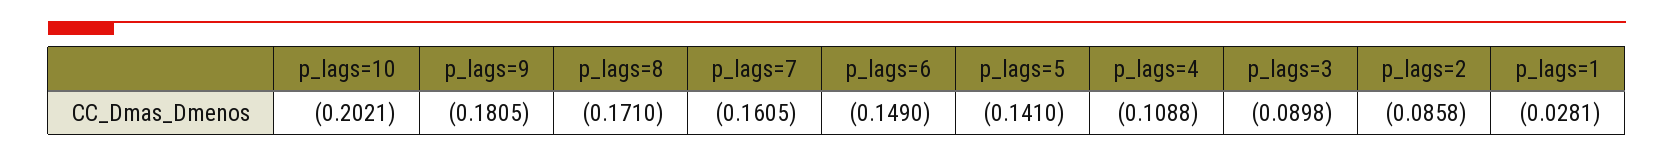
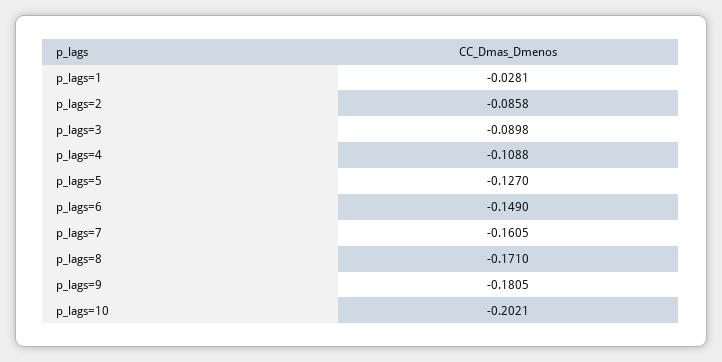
p_lags=5: -0.141 -> -0.127

